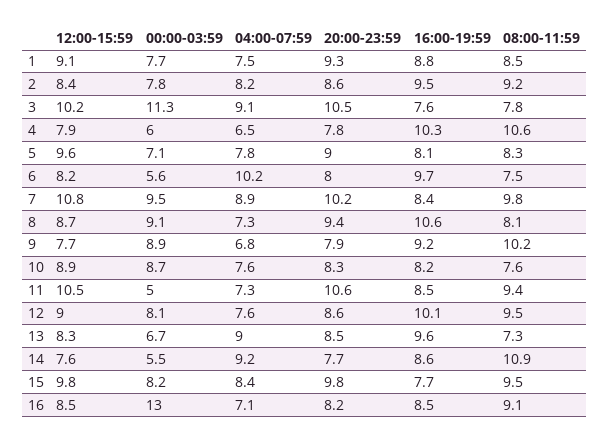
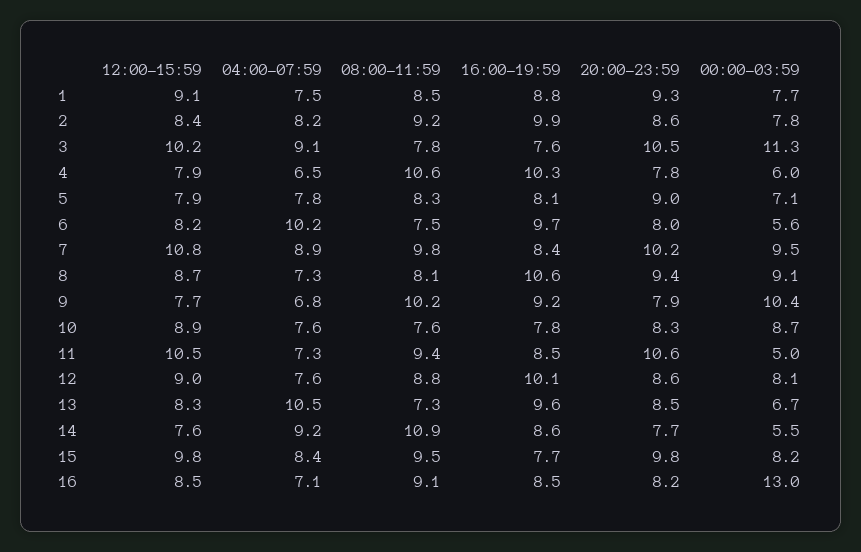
16:00-19:59, 2: 9.5 -> 9.9
12:00-15:59, 5: 9.6 -> 7.9
00:00-03:59, 9: 8.9 -> 10.4
16:00-19:59, 10: 8.2 -> 7.8
08:00-11:59, 12: 9.5 -> 8.8
04:00-07:59, 13: 9 -> 10.5

